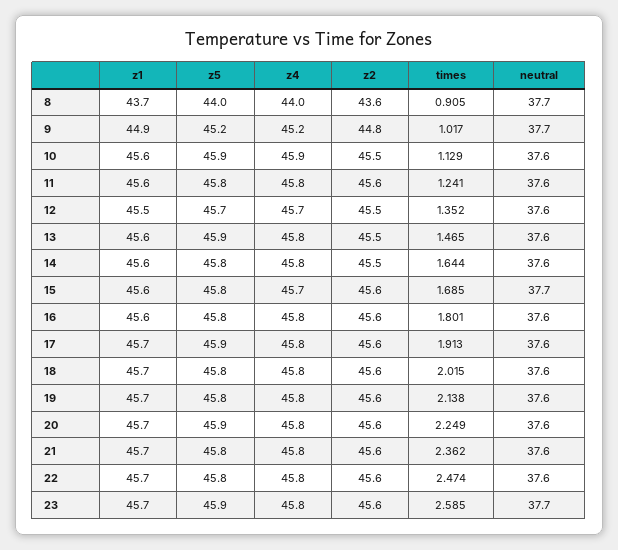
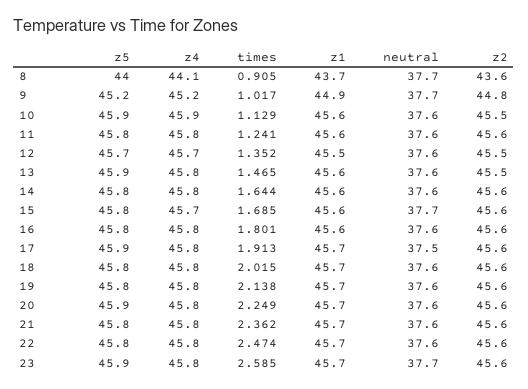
z4, 8: 44 -> 44.1
z2, 14: 45.5 -> 45.6
neutral, 17: 37.6 -> 37.5

